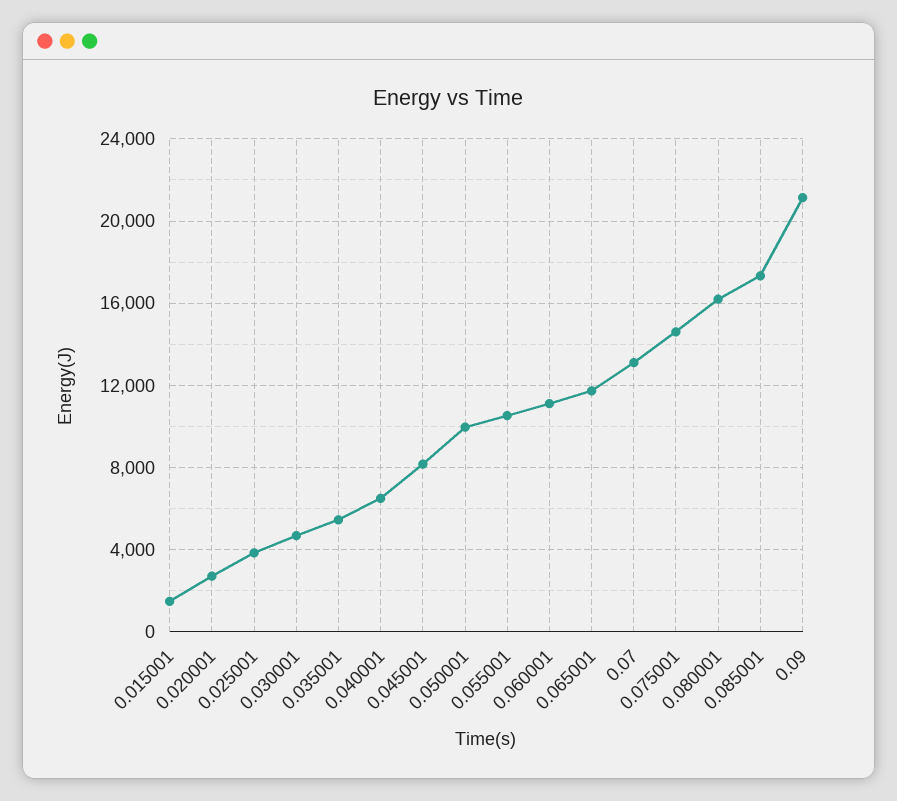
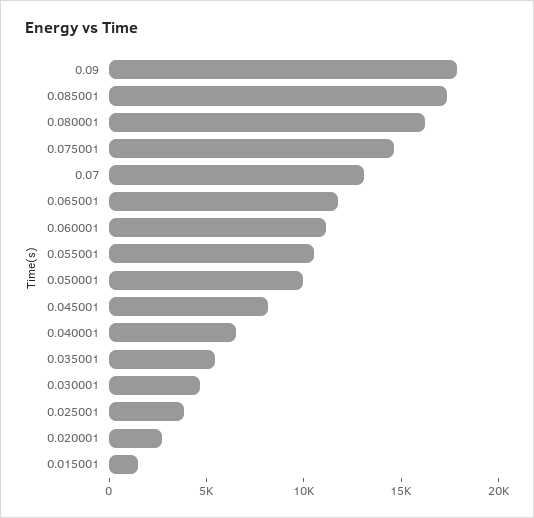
0.09: 21000 -> 18000

